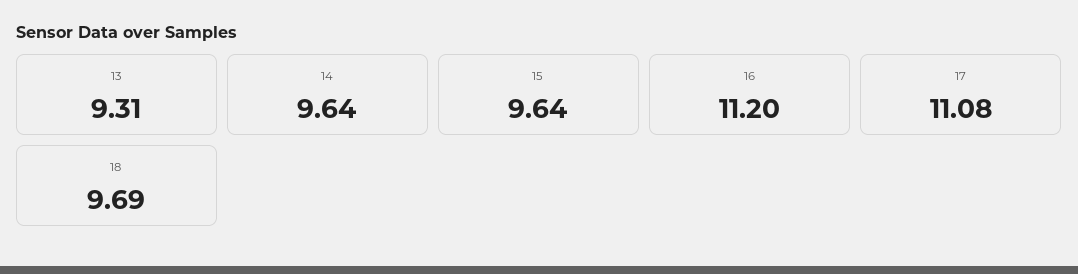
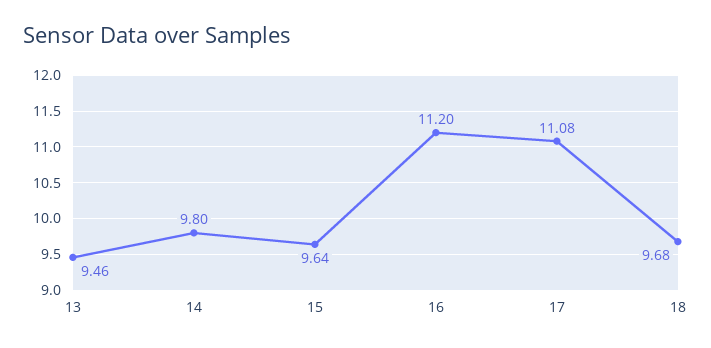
13: 9.31 -> 9.46
14: 9.64 -> 9.8
18: 9.69 -> 9.68

